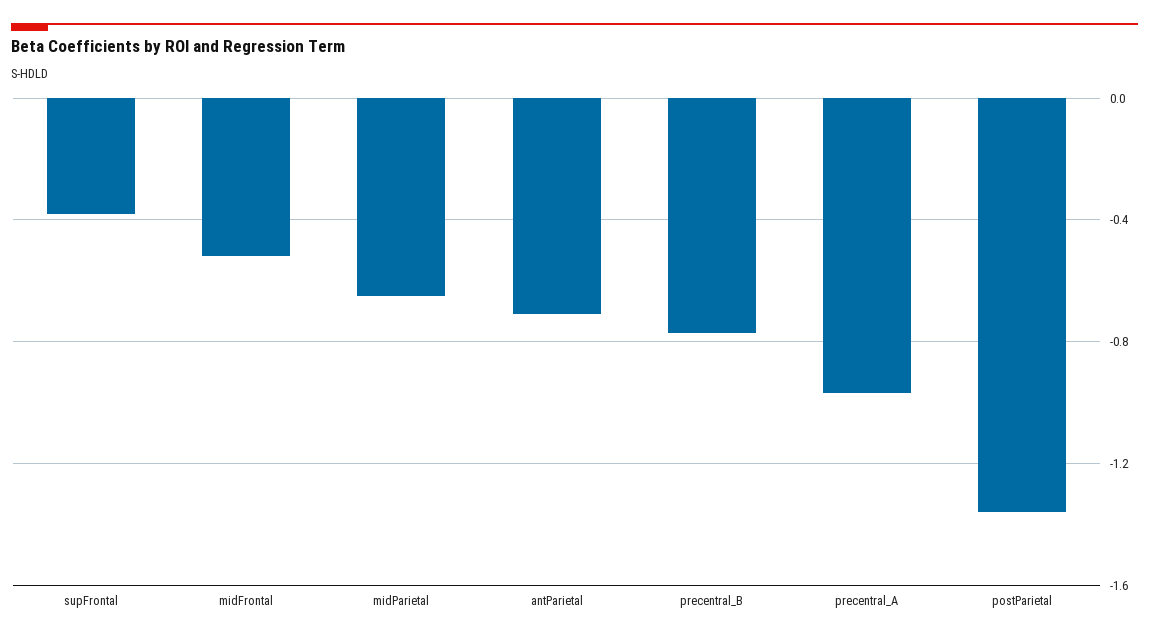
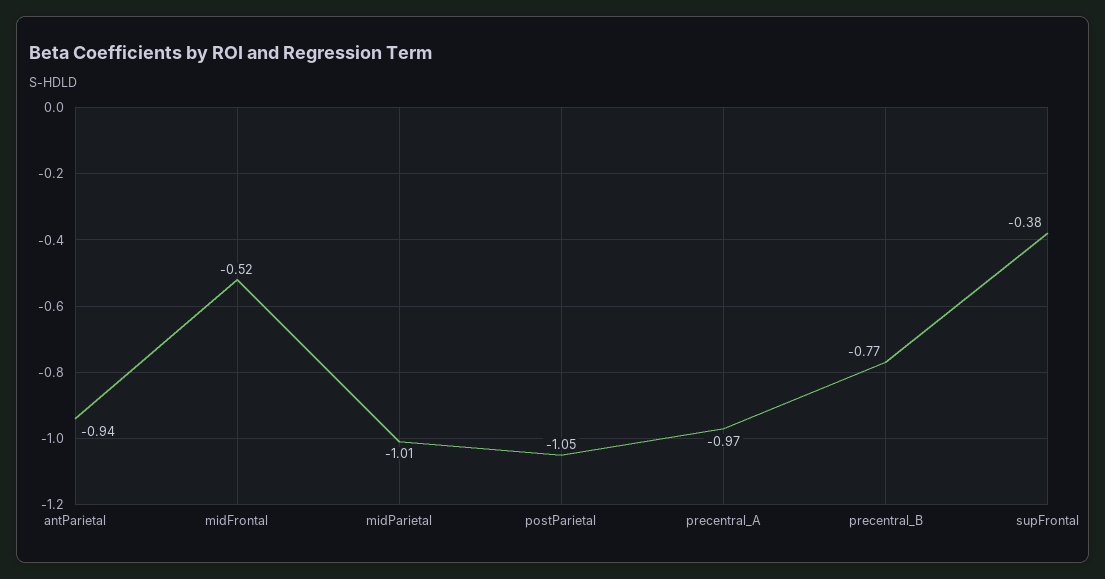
midParietal: -0.65 -> -1.01
antParietal: -0.7 -> -0.94
postParietal: -1.35 -> -1.05

